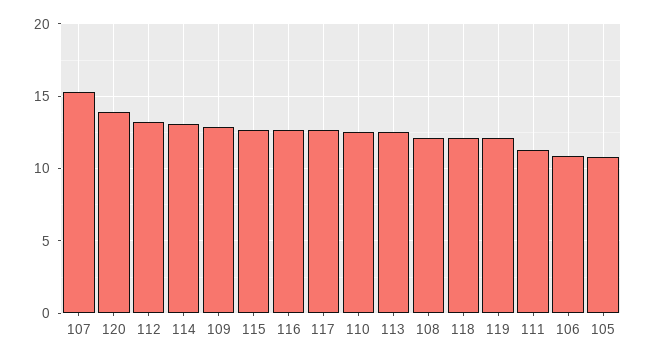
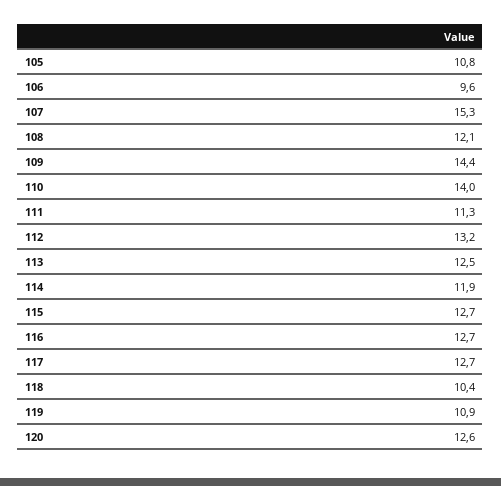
120: 14 -> 12.6
114: 13 -> 11.9
109: 13 -> 14.4
110: 12.5 -> 14
118: 12 -> 10.4
119: 12 -> 10.9
106: 11 -> 9.6

